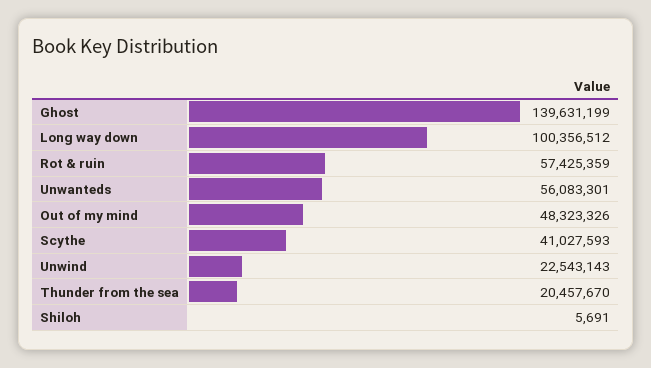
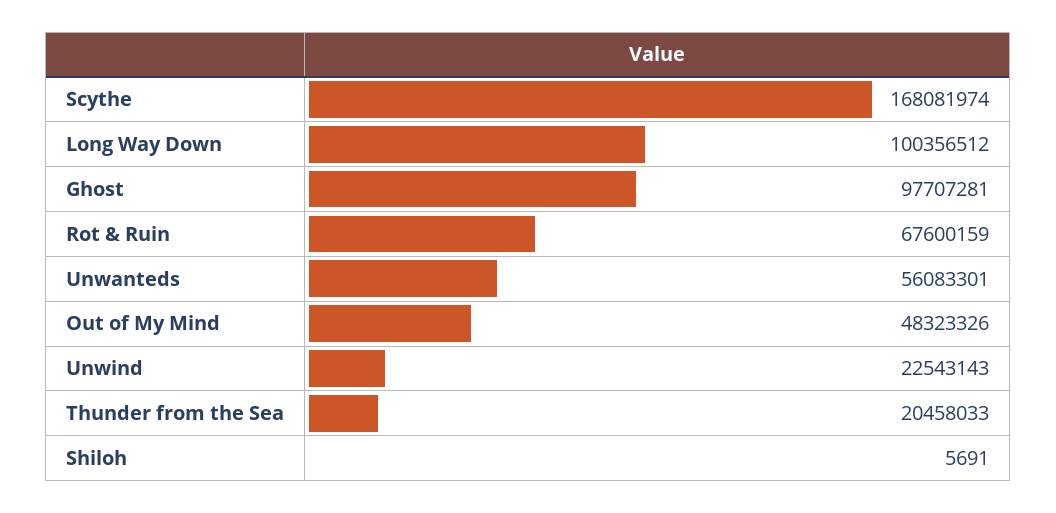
Ghost: 139631199 -> 97707281
Rot & ruin: 57425359 -> 67600159
Scythe: 41027593 -> 168081974
Thunder from the sea: 20457670 -> 20458033

